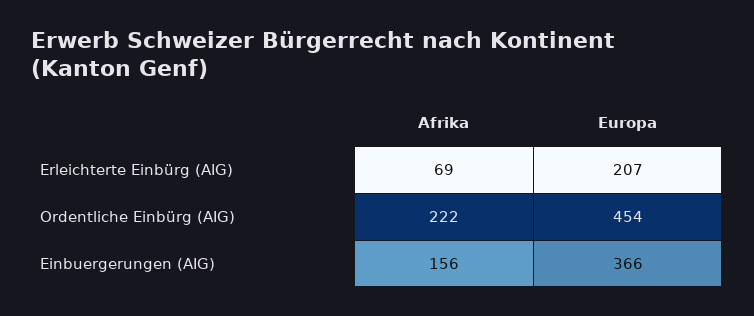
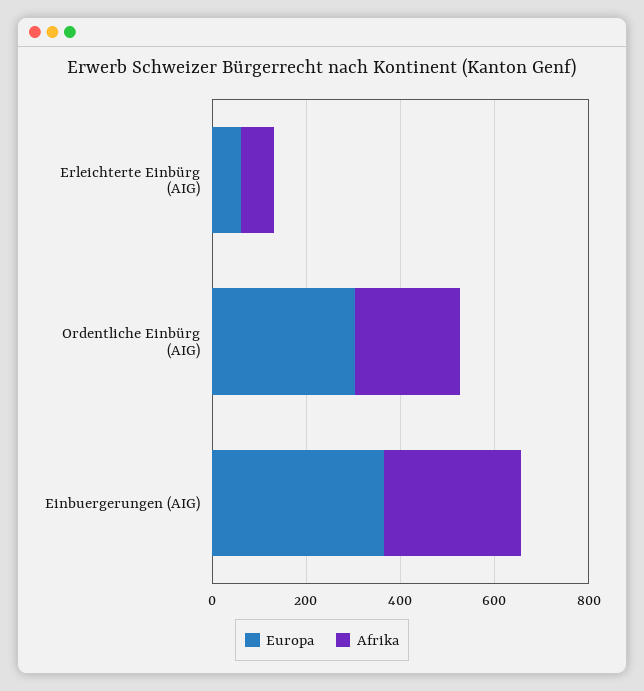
Europa, Erleichterte Einbürg (AIG): 207 -> 50
Europa, Ordentliche Einbürg (AIG): 454 -> 300
Afrika, Einbuergerungen (AIG): 156 -> 300

